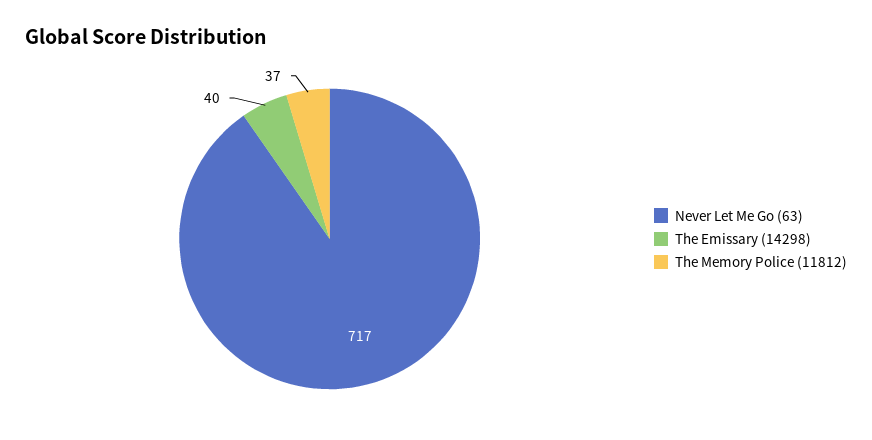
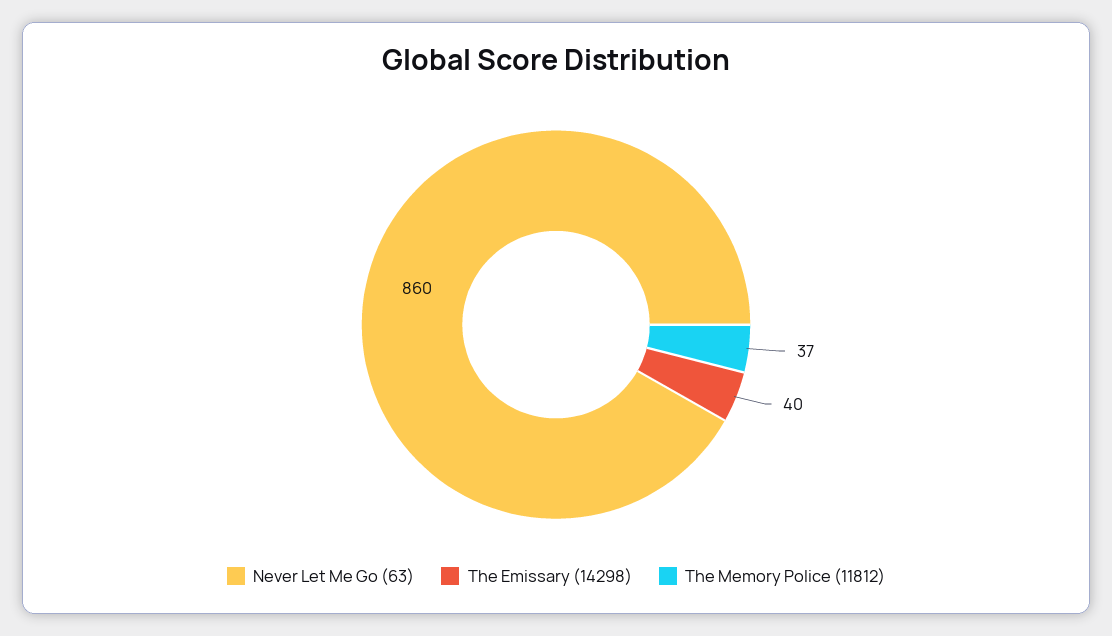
Never Let Me Go (63): 717 -> 860

